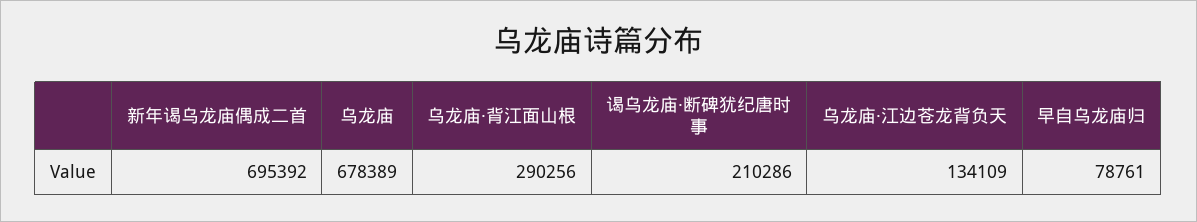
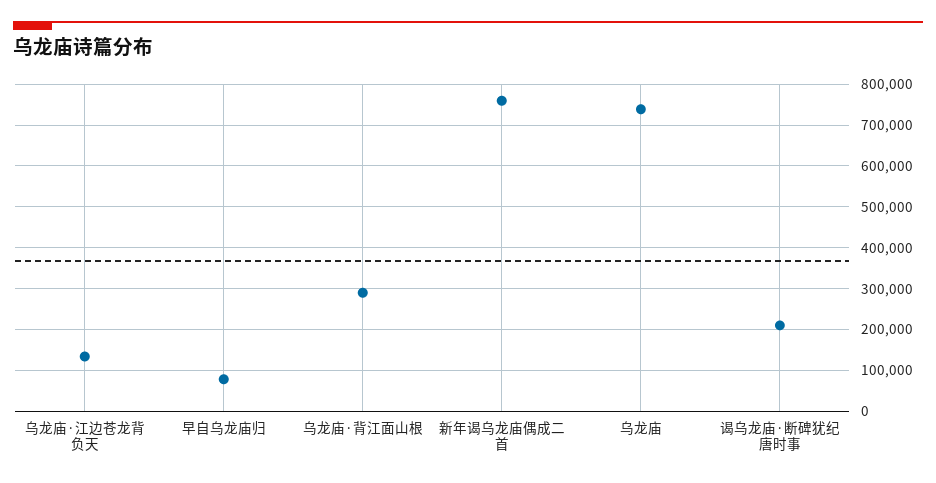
新年谒乌龙庙偶成二首: 695392 -> 760000
乌龙庙: 678389 -> 740000

